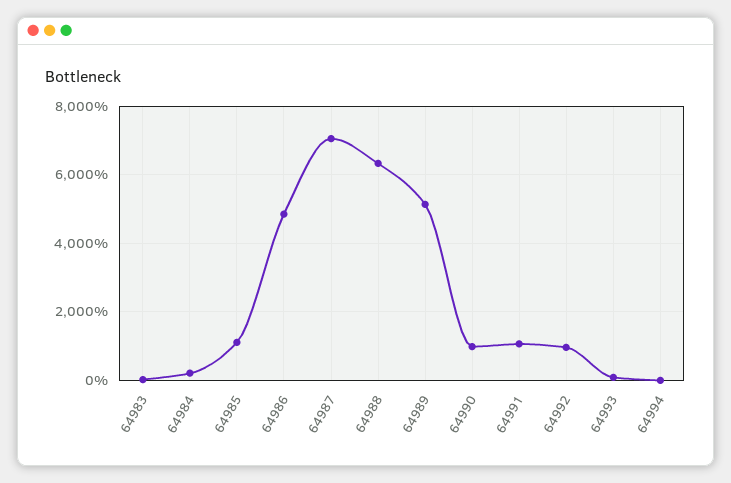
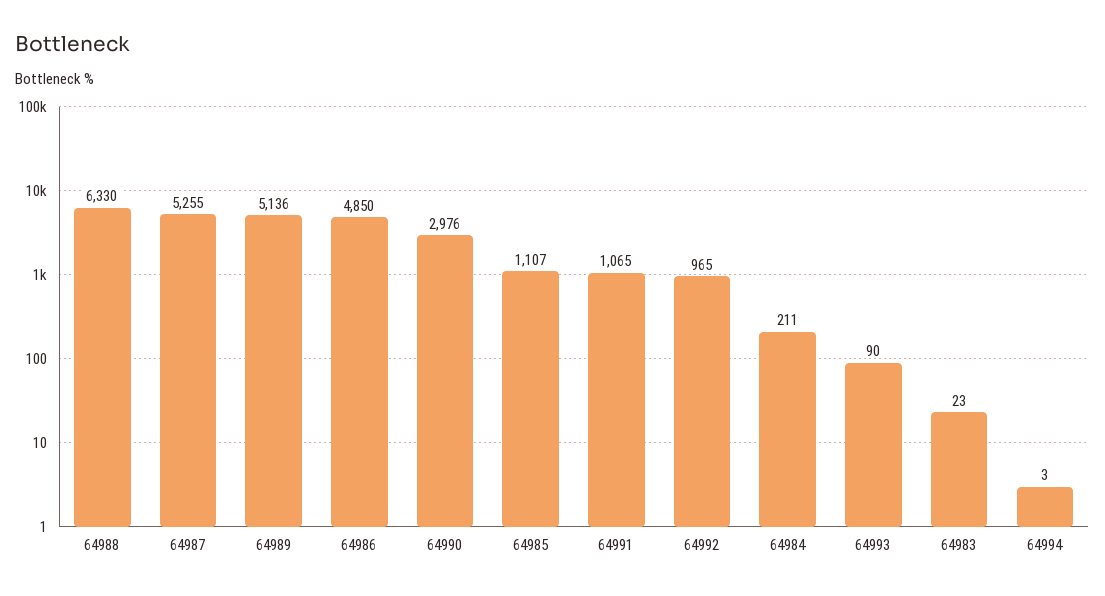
64987: 7000 -> 5255
64990: 1000 -> 2976

